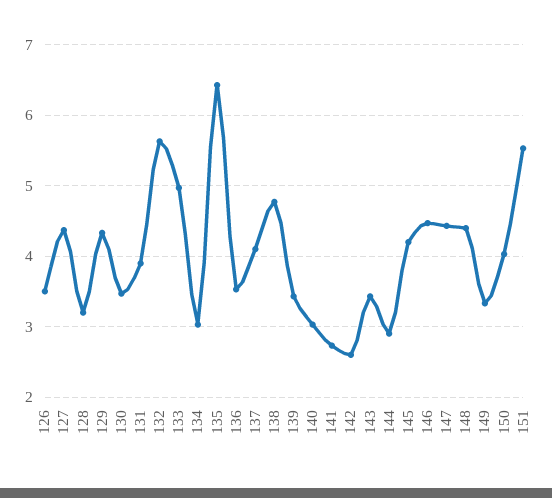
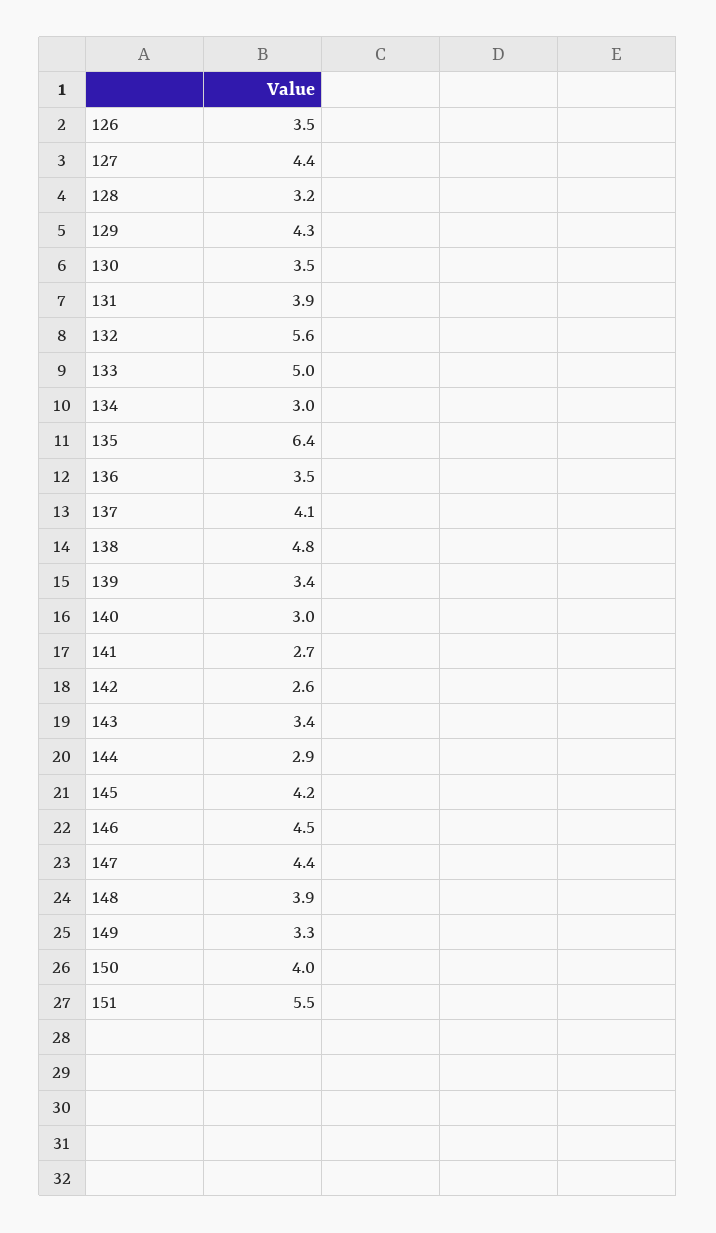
148: 4.4 -> 3.9

